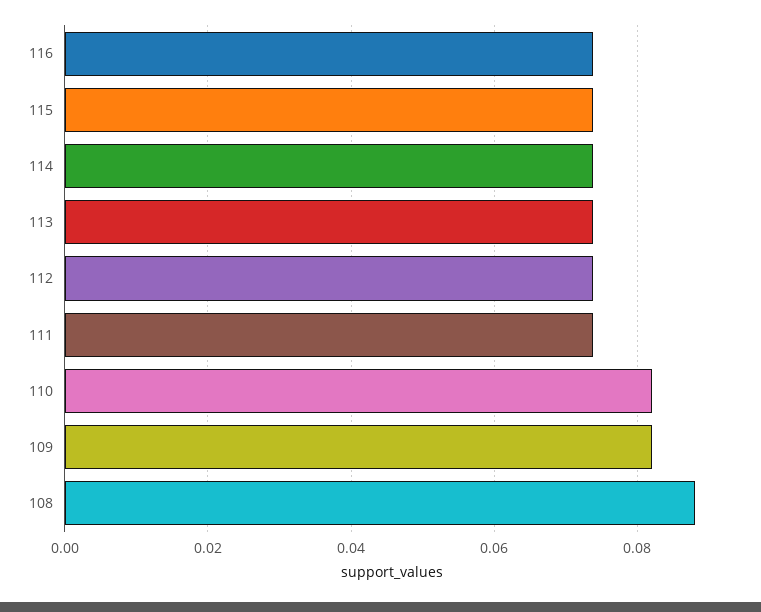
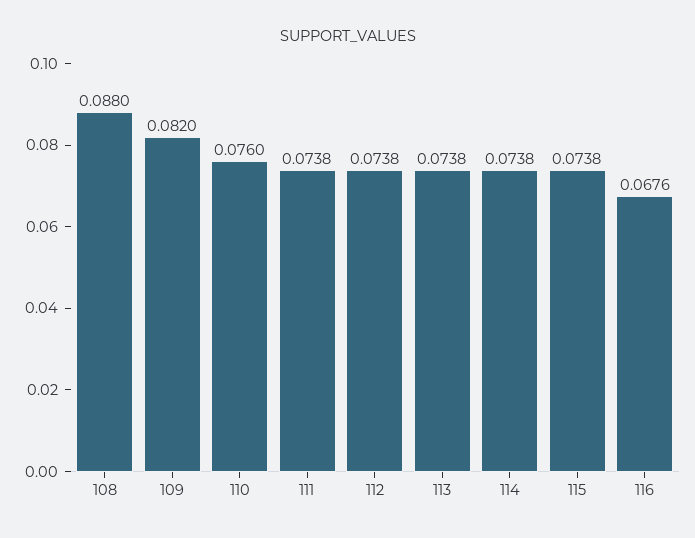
116: 0.074 -> 0.0676
110: 0.082 -> 0.076

